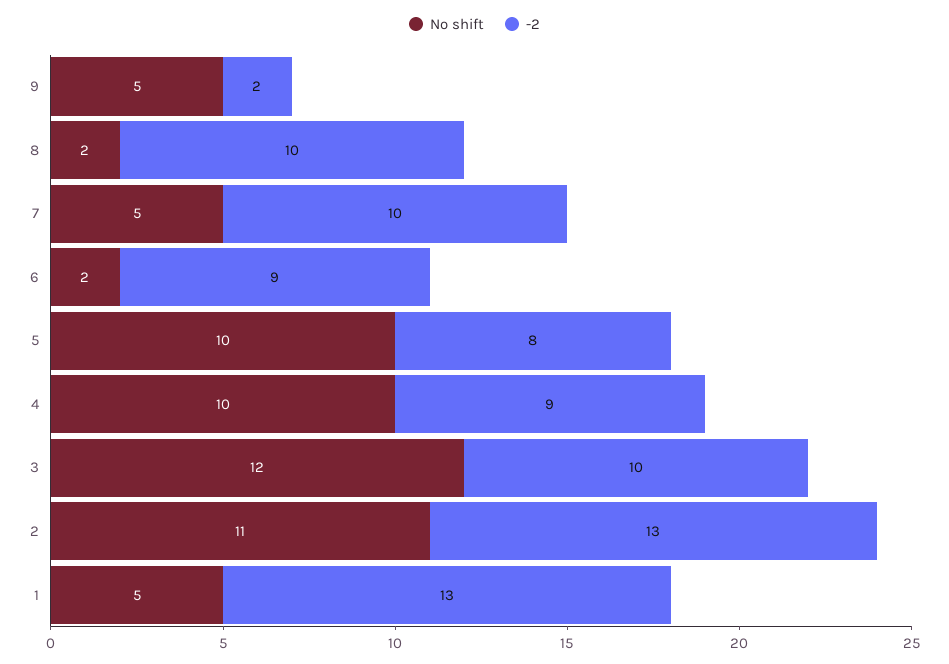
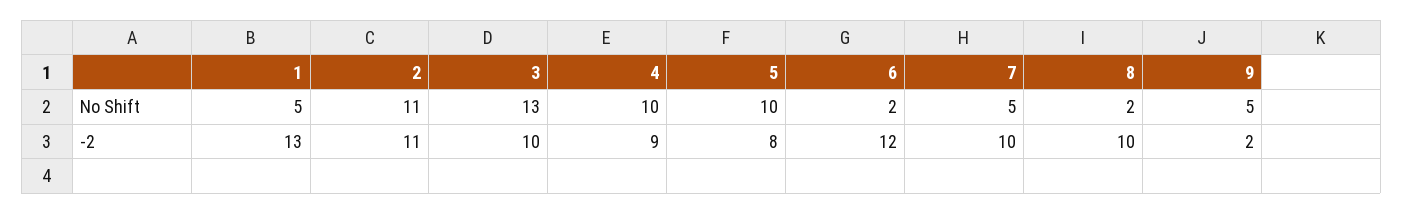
-2, 6: 9 -> 12
No shift, 3: 12 -> 13
-2, 2: 13 -> 11

